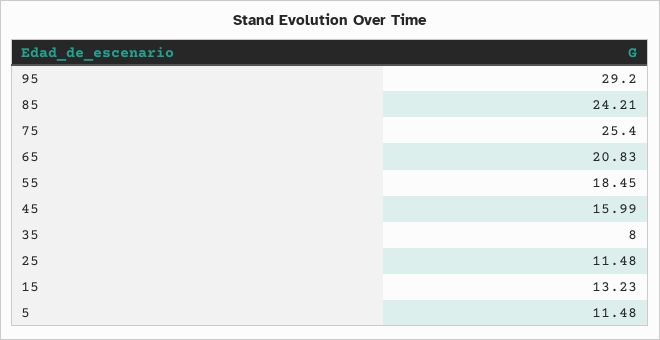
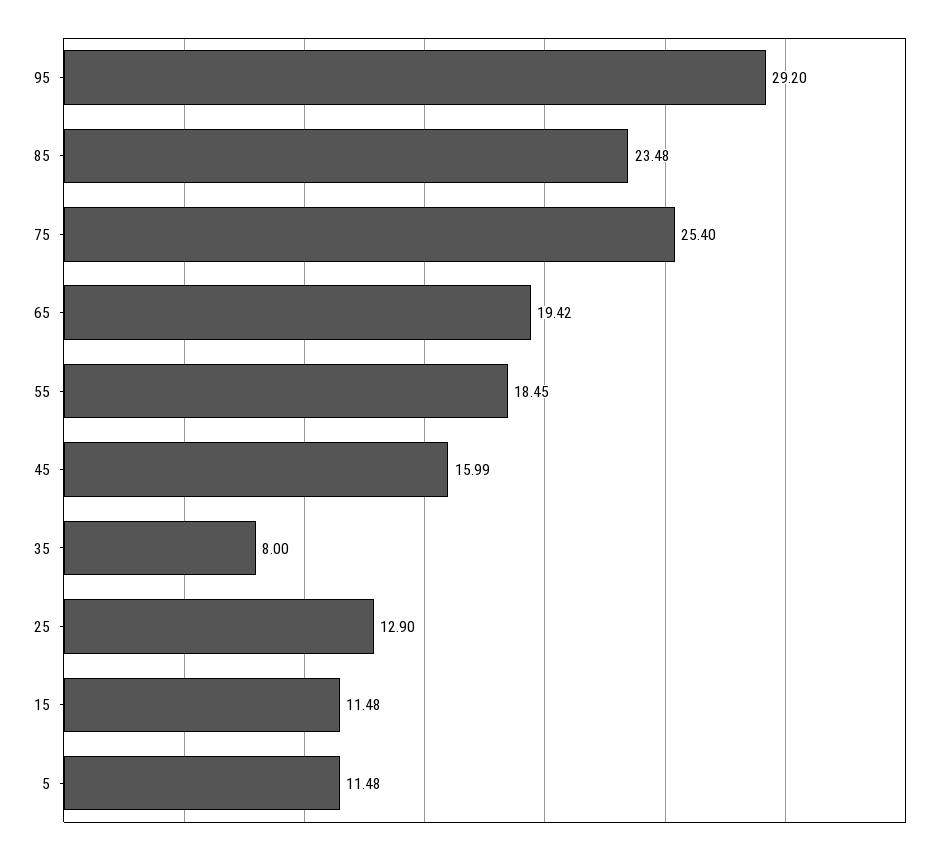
85: 24.21 -> 23.48
65: 20.83 -> 19.42
25: 11.48 -> 12.9
15: 13.23 -> 11.48

